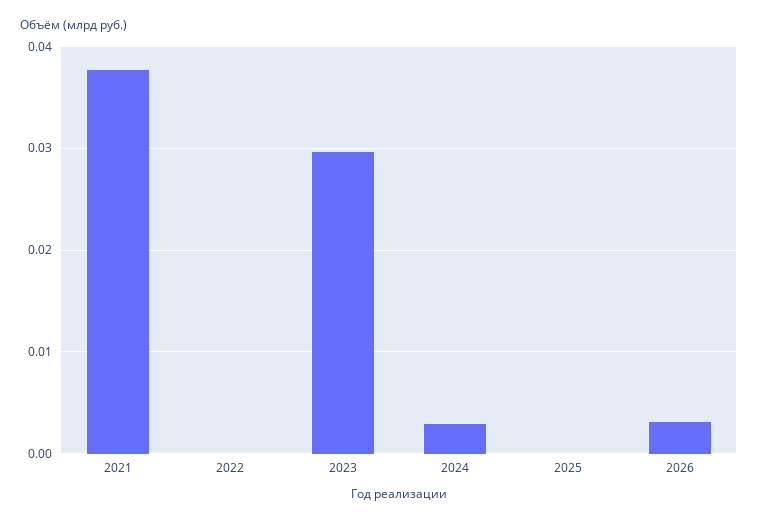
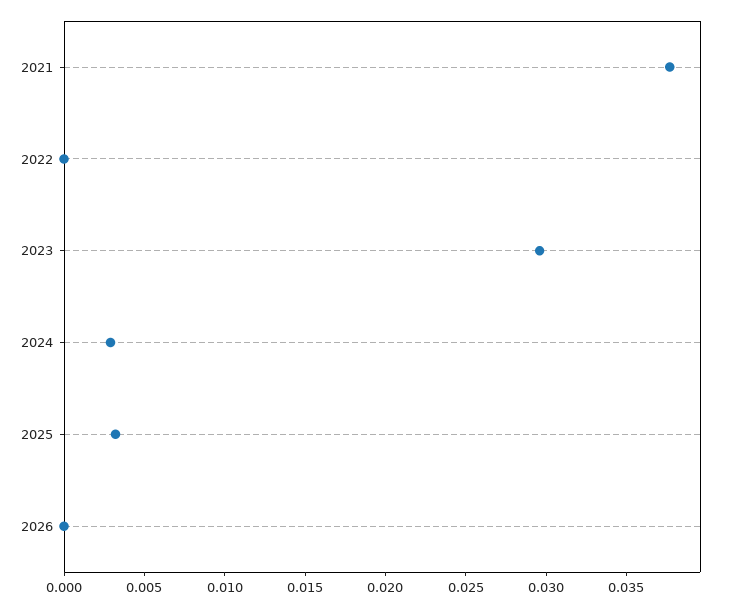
2025: 0 -> 0.003
2026: 0.003 -> 0

